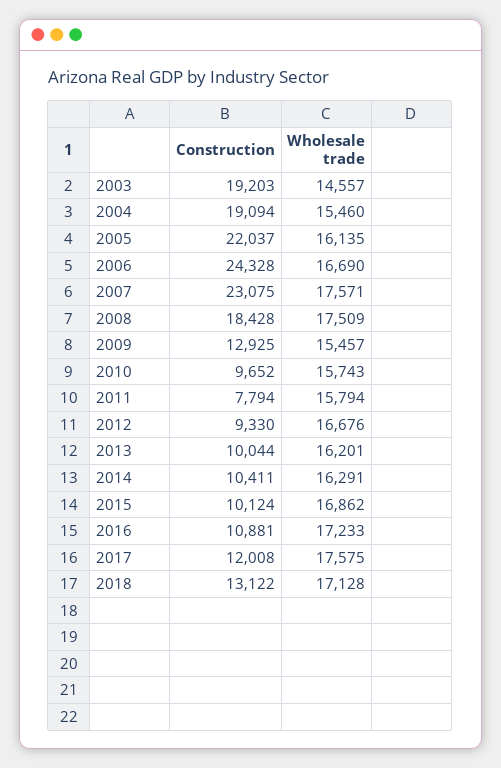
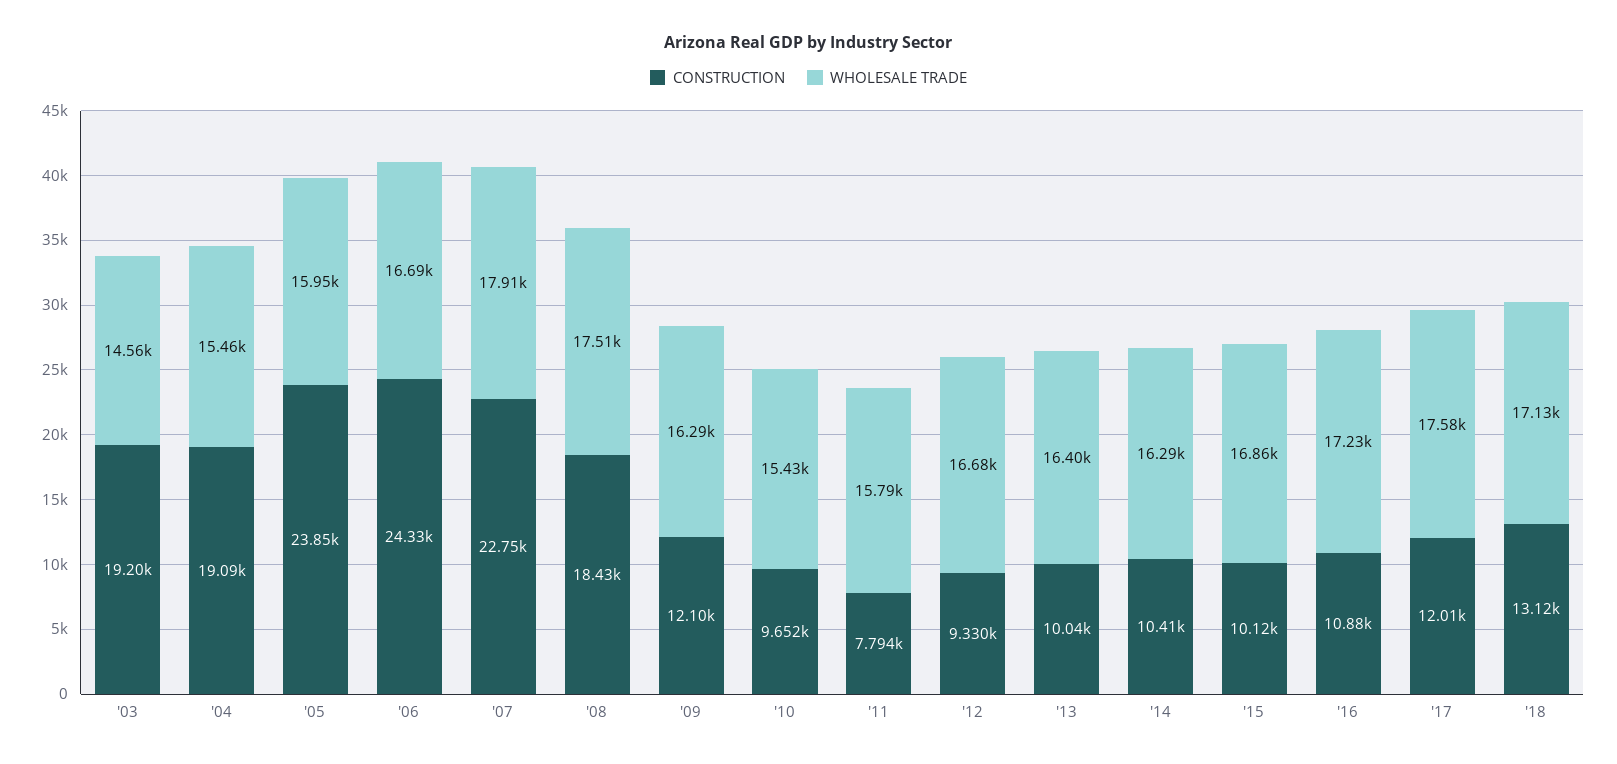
Construction, 2005: 22037 -> 23850
Wholesale trade, 2005: 16135 -> 15950
Construction, 2007: 23075 -> 22750
Wholesale trade, 2007: 17571 -> 17910
Construction, 2009: 12925 -> 12100
Wholesale trade, 2009: 15457 -> 16290
Wholesale trade, 2010: 15743 -> 15430
Wholesale trade, 2013: 16201 -> 16400

